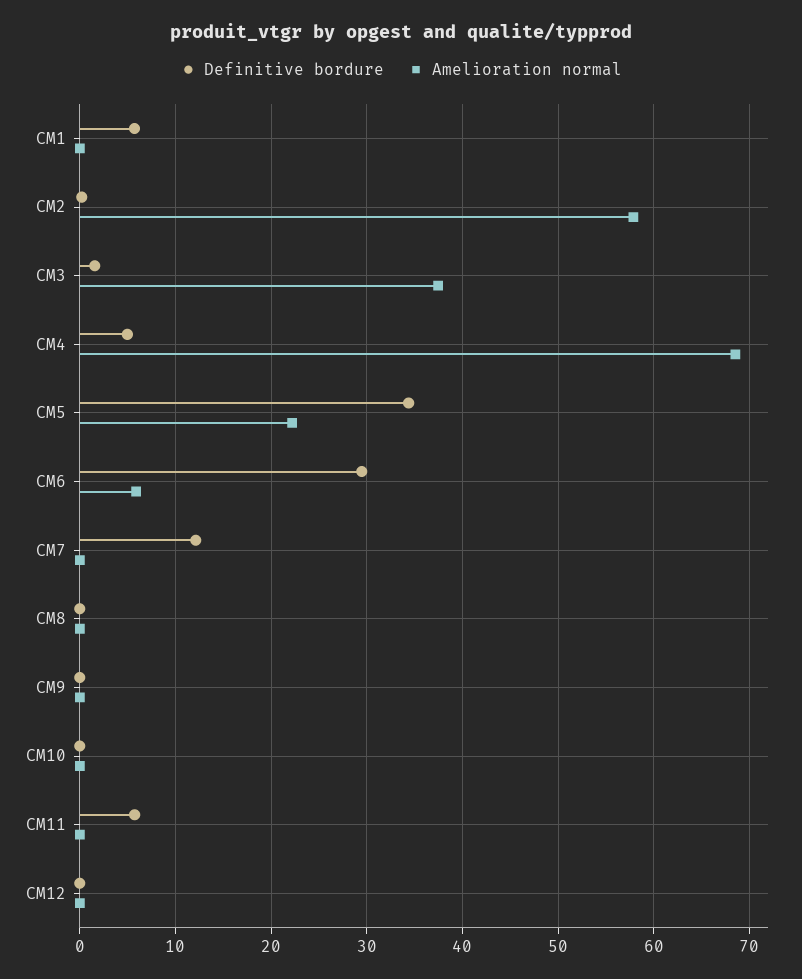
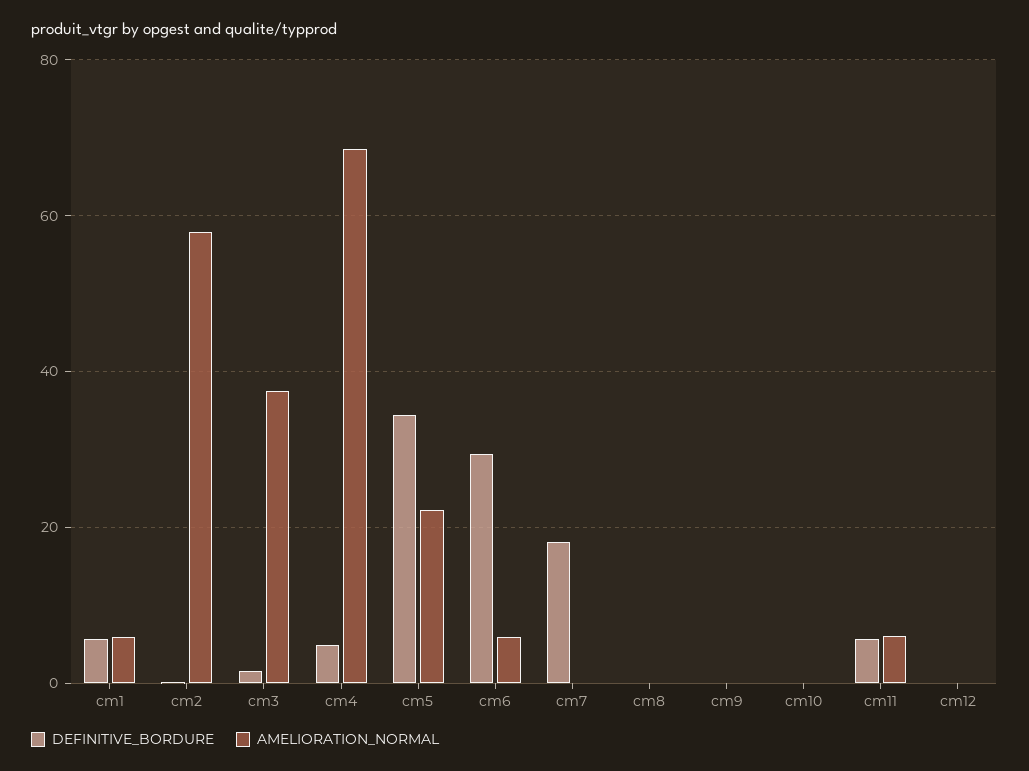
Amelioration normal, CM1: 0 -> 6
Definitive bordure, CM7: 12 -> 18
Amelioration normal, CM11: 0 -> 6

